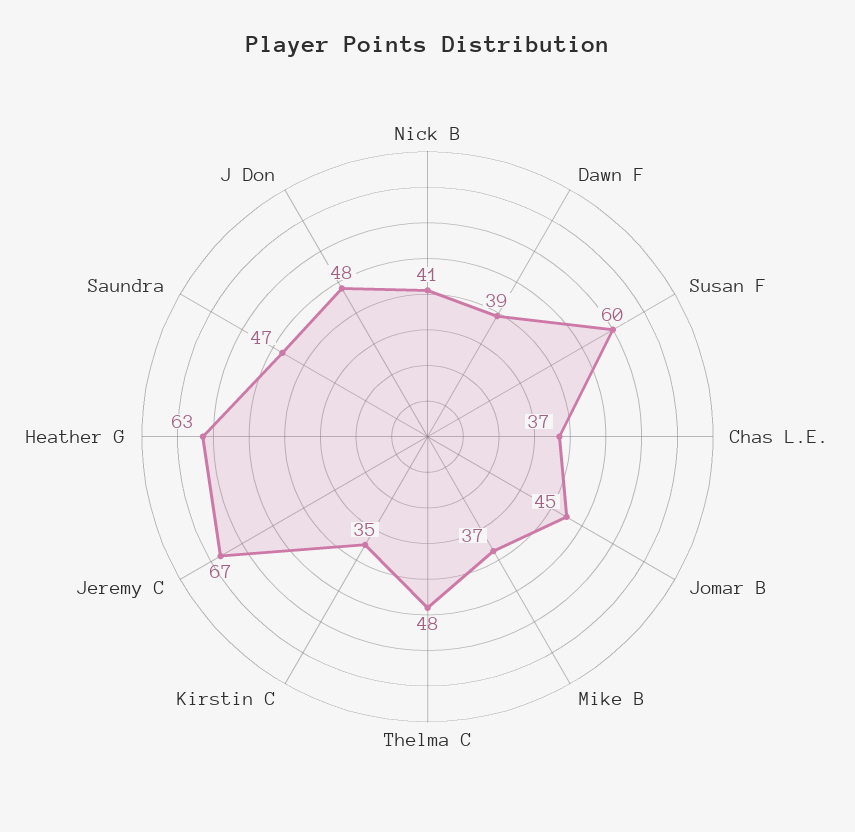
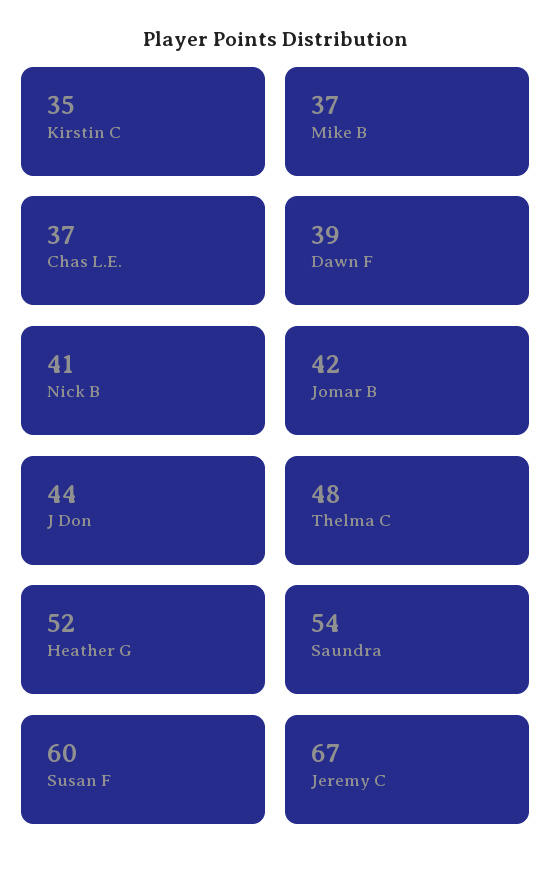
Jomar B: 45 -> 42
Heather G: 63 -> 52
Saundra: 47 -> 54
J Don: 48 -> 44

